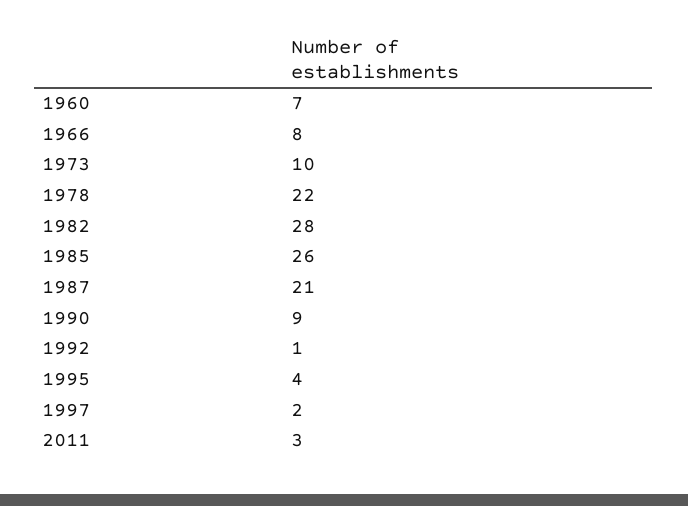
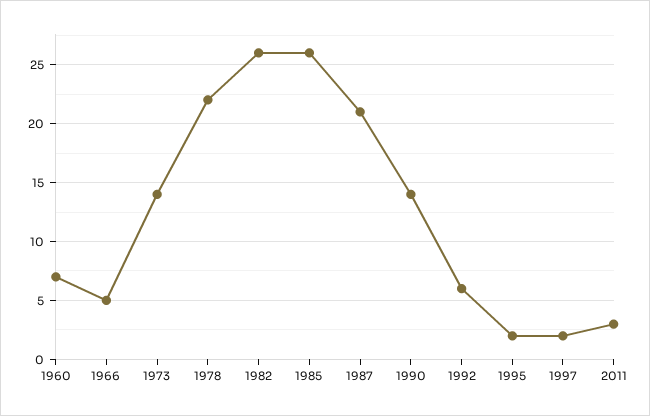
1966: 8 -> 5
1973: 10 -> 14
1982: 28 -> 26
1990: 9 -> 14
1992: 1 -> 6
1995: 4 -> 2

